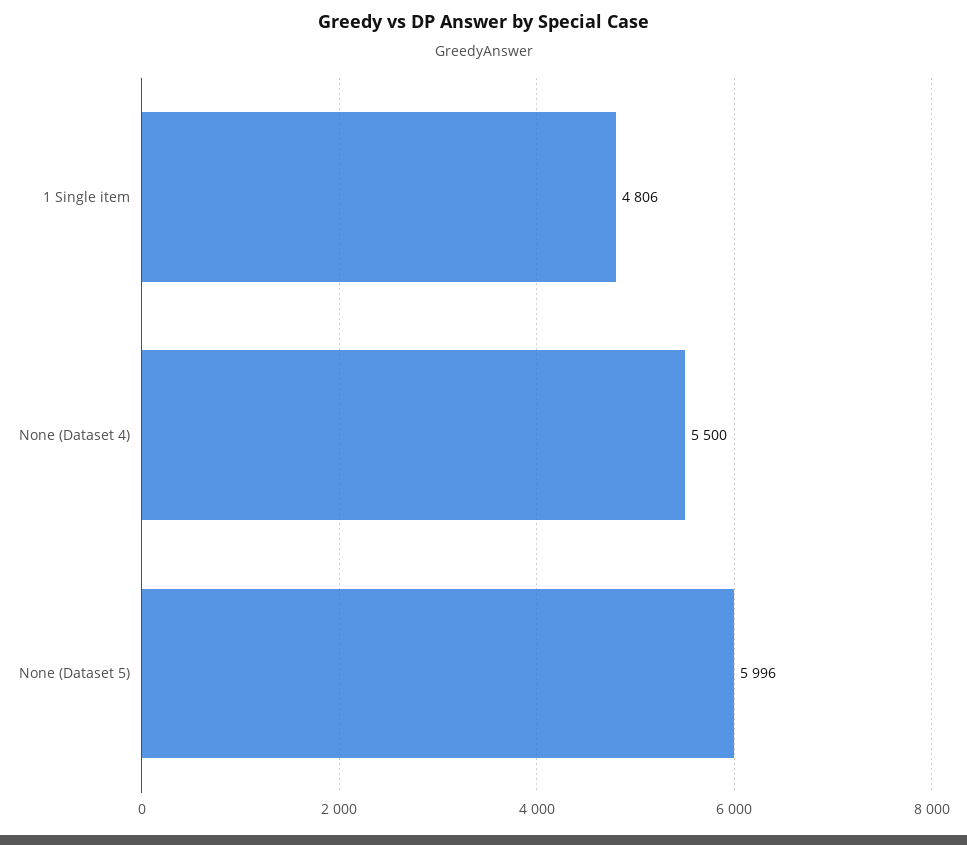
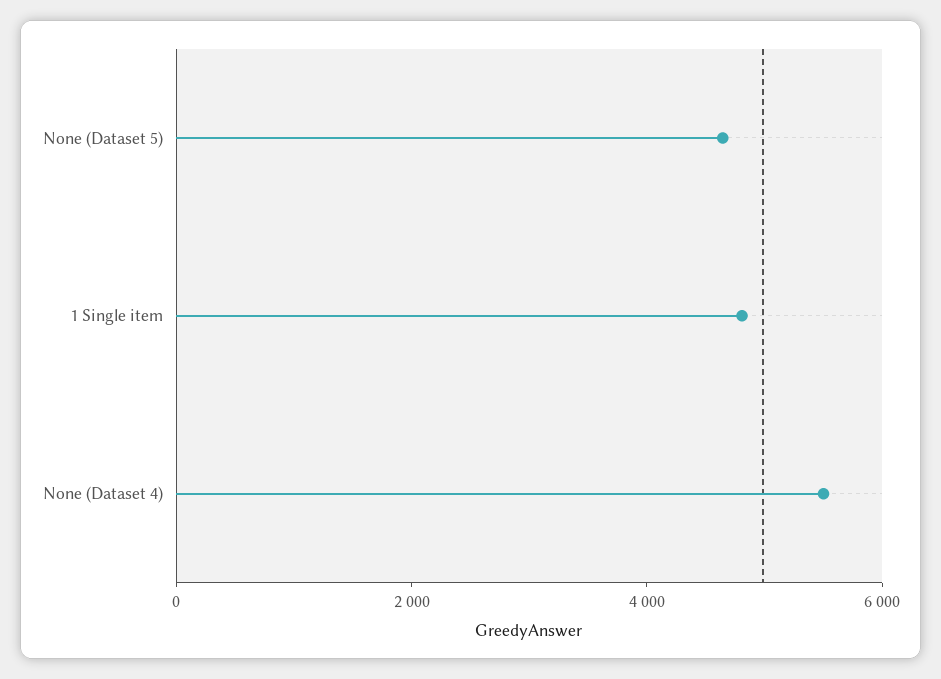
None (Dataset 5): 5996 -> 4500

